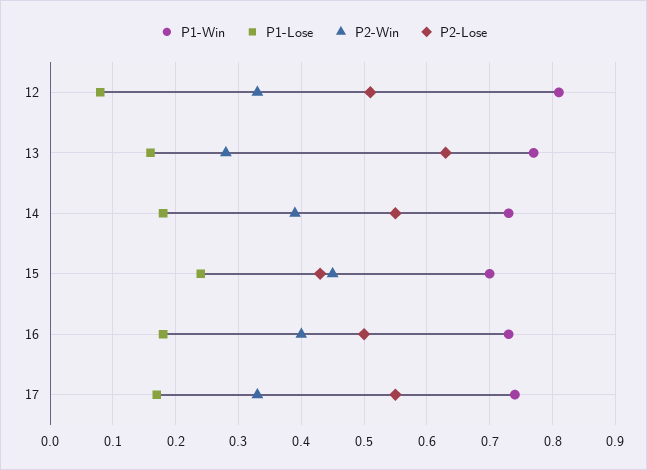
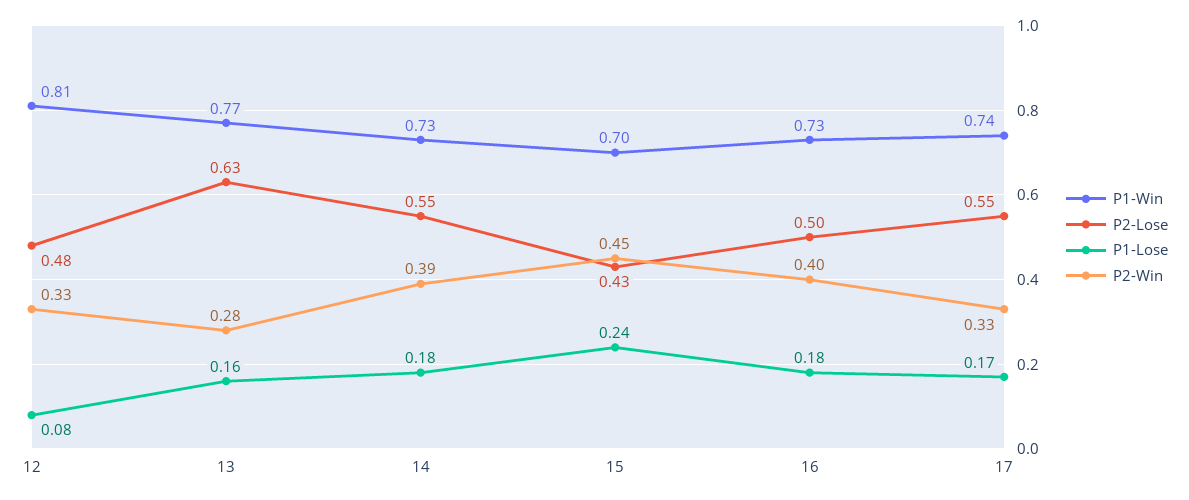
P2-Lose, 12: 0.51 -> 0.48

